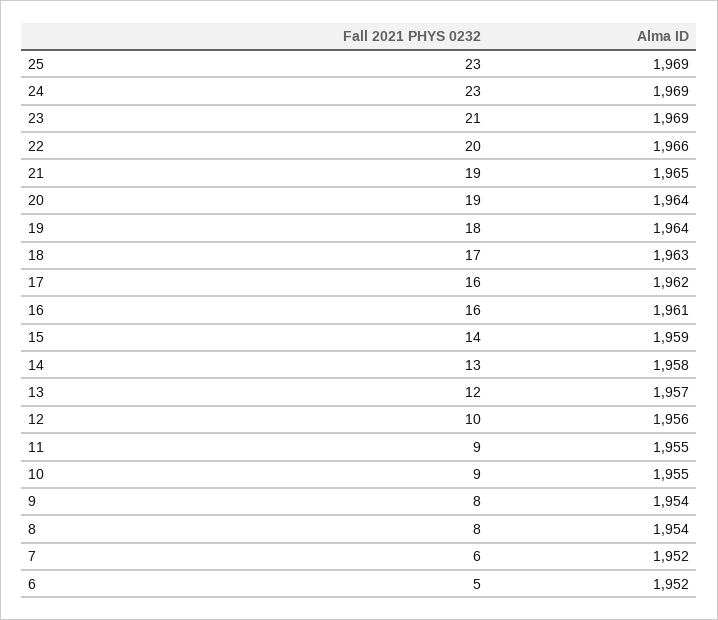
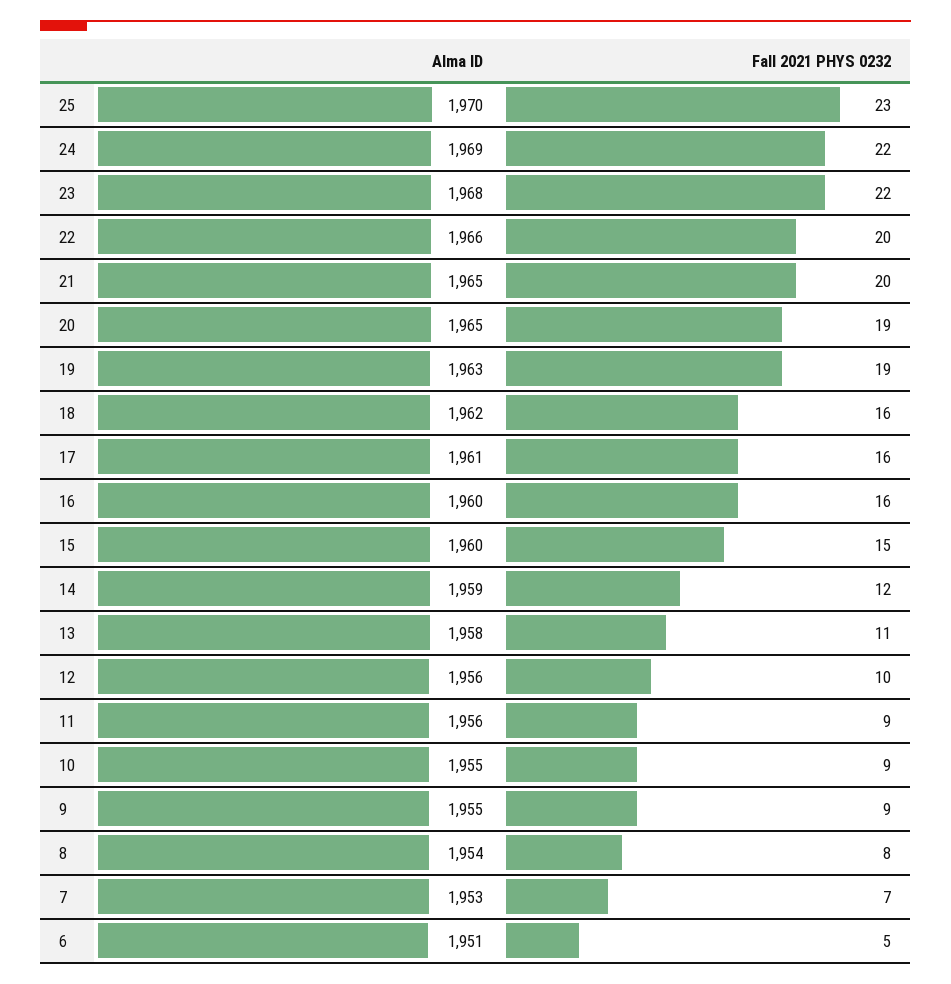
Alma ID, 25: 1969 -> 1970
Fall 2021 PHYS 0232, 24: 23 -> 22
Fall 2021 PHYS 0232, 23: 21 -> 22
Alma ID, 23: 1969 -> 1968
Fall 2021 PHYS 0232, 21: 19 -> 20
Alma ID, 20: 1964 -> 1965
Fall 2021 PHYS 0232, 19: 18 -> 19
Alma ID, 19: 1964 -> 1963
Fall 2021 PHYS 0232, 18: 17 -> 16
Alma ID, 18: 1963 -> 1962
Alma ID, 17: 1962 -> 1961
Alma ID, 16: 1961 -> 1960
Fall 2021 PHYS 0232, 15: 14 -> 15
Alma ID, 15: 1959 -> 1960
Fall 2021 PHYS 0232, 14: 13 -> 12
Alma ID, 14: 1958 -> 1959
Fall 2021 PHYS 0232, 13: 12 -> 11
Alma ID, 13: 1957 -> 1958
Alma ID, 11: 1955 -> 1956
Fall 2021 PHYS 0232, 9: 8 -> 9
Alma ID, 9: 1954 -> 1955
Fall 2021 PHYS 0232, 7: 6 -> 7
Alma ID, 7: 1952 -> 1953
Alma ID, 6: 1952 -> 1951

